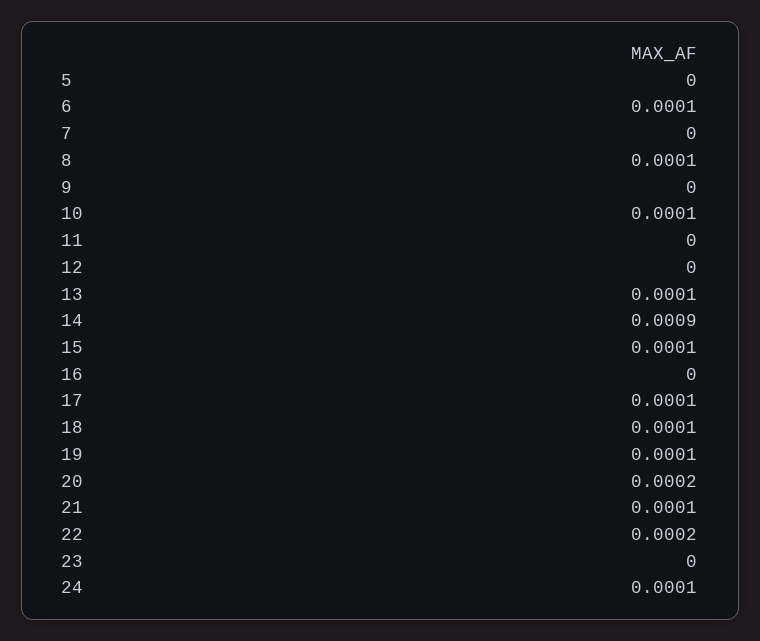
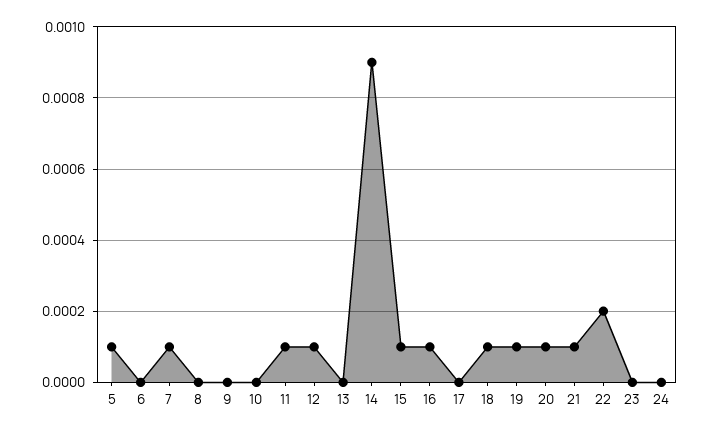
5: 0 -> 0.0001
6: 0.0001 -> 0
7: 0 -> 0.0001
8: 0.0001 -> 0
10: 0.0001 -> 0
11: 0 -> 0.0001
12: 0 -> 0.0001
13: 0.0001 -> 0
16: 0 -> 0.0001
17: 0.0001 -> 0
20: 0.0002 -> 0.0001
24: 0.0001 -> 0

